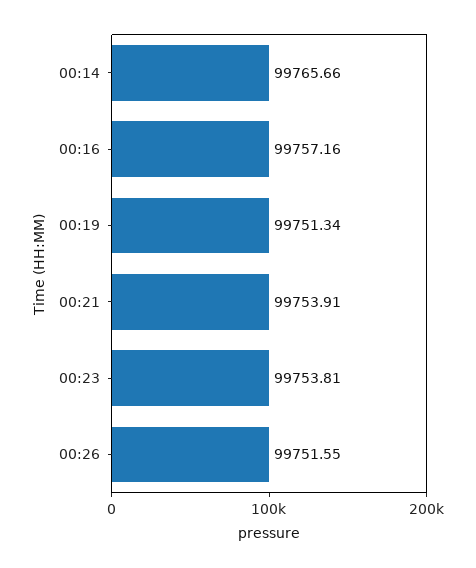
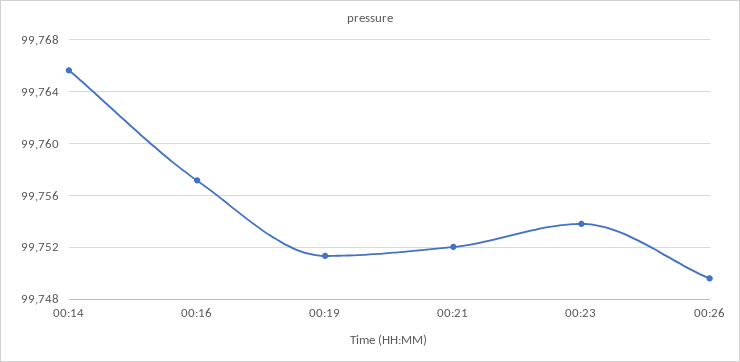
00:21: 99753.91 -> 99752
00:26: 99751.55 -> 99749.5

